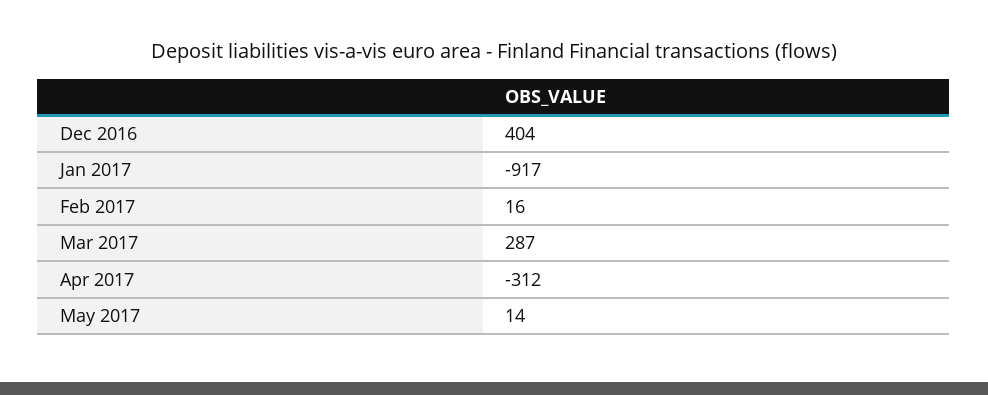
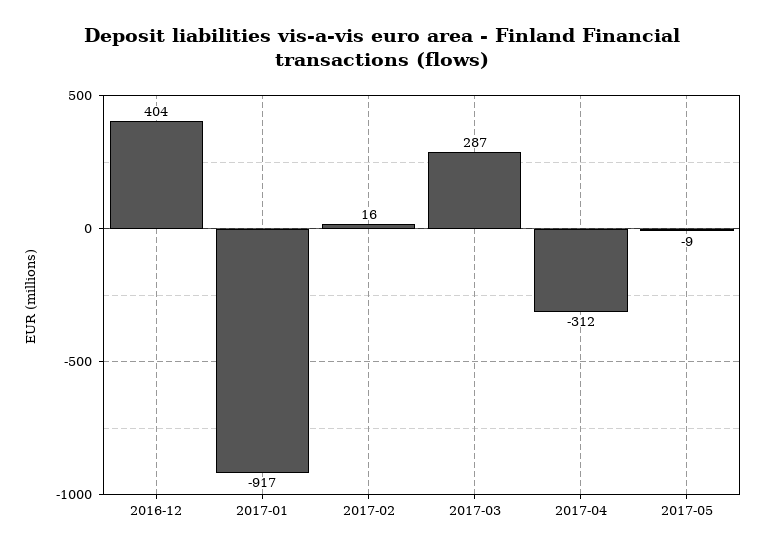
May 2017: 14 -> -9

